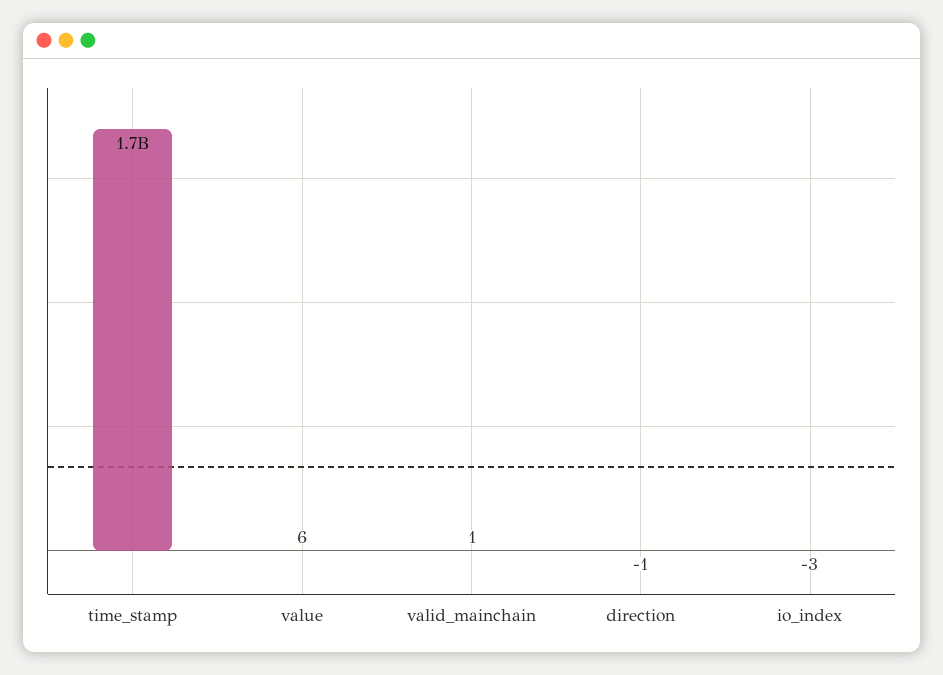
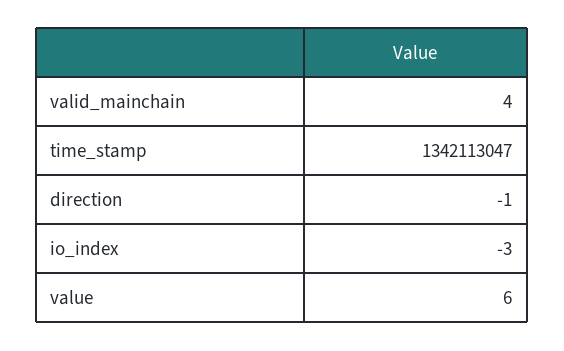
time_stamp: 1700000000 -> 1342113047
valid_mainchain: 1 -> 4

